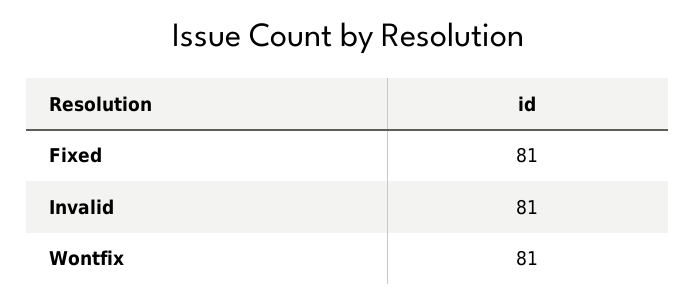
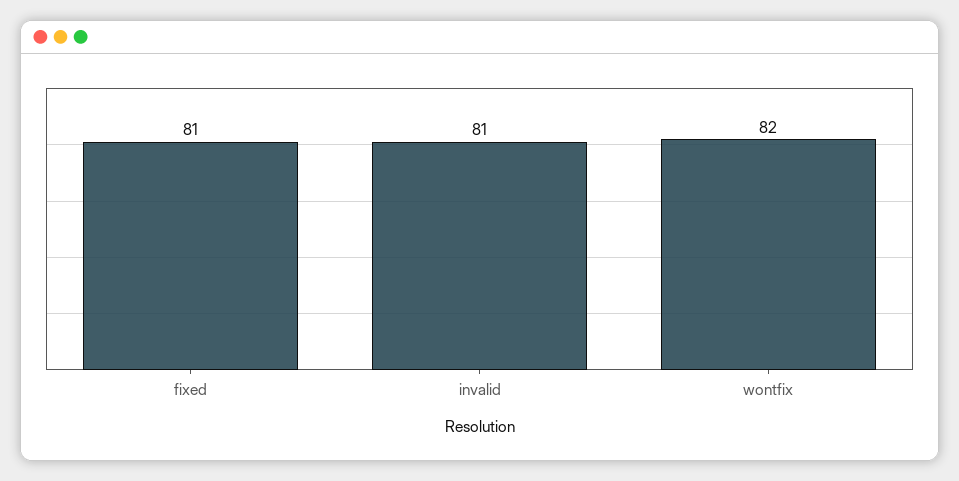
Wontfix: 81 -> 82

